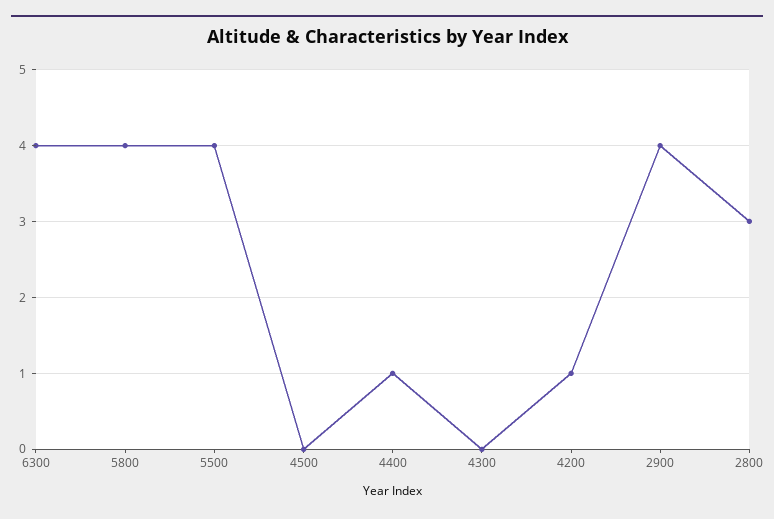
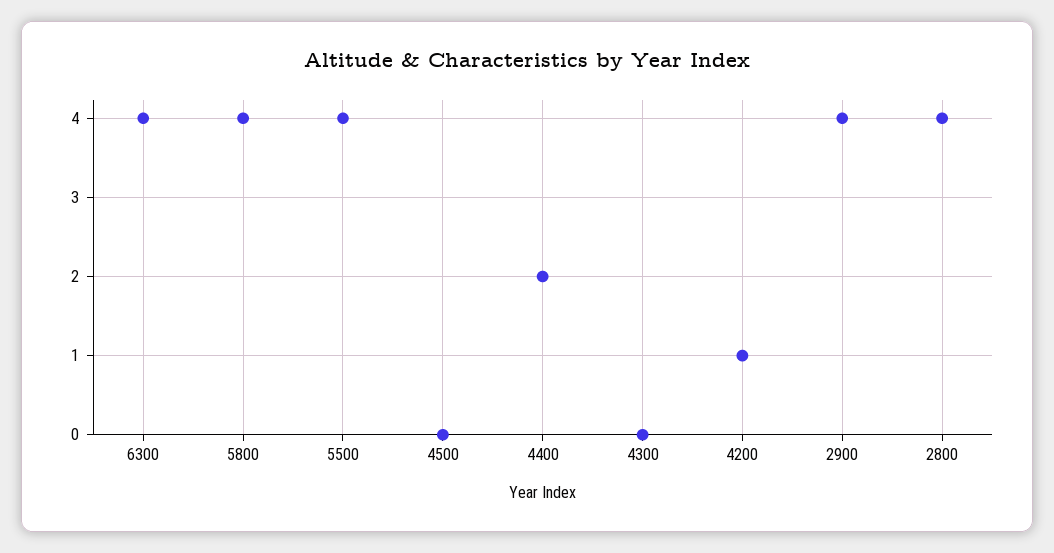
4400: 1 -> 2
2800: 3 -> 4

